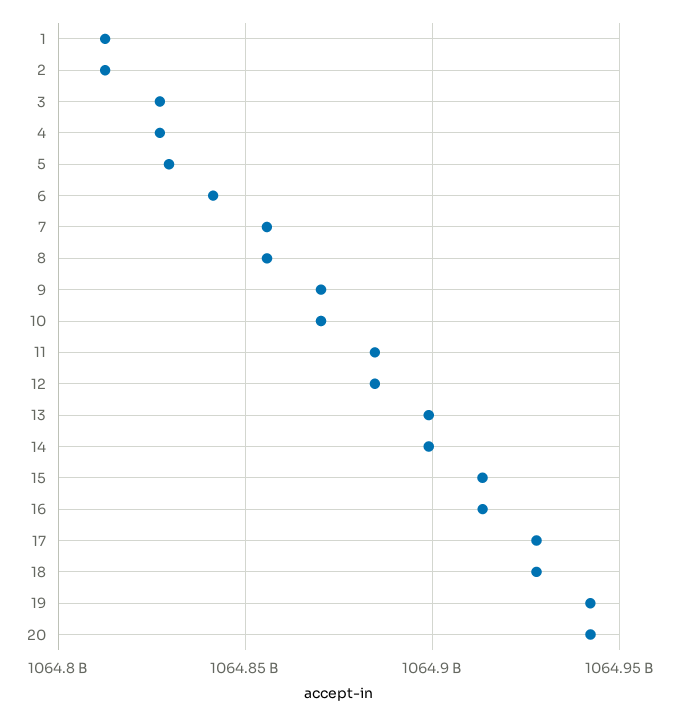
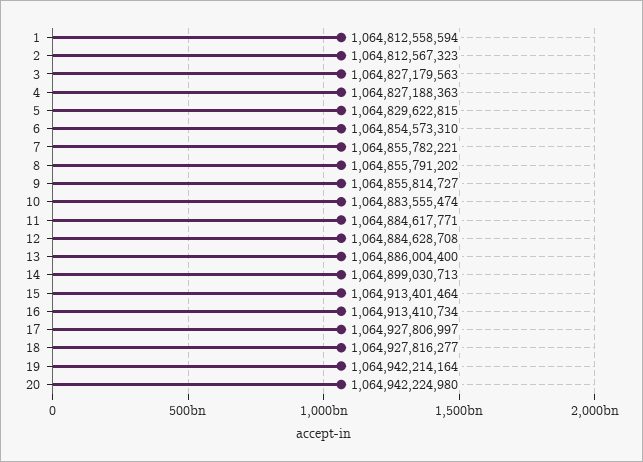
6: 1064840000000 -> 1064854573310
9: 1064870000000 -> 1064855814727
10: 1064870000000 -> 1064883555474
13: 1064900000000 -> 1064886004400

